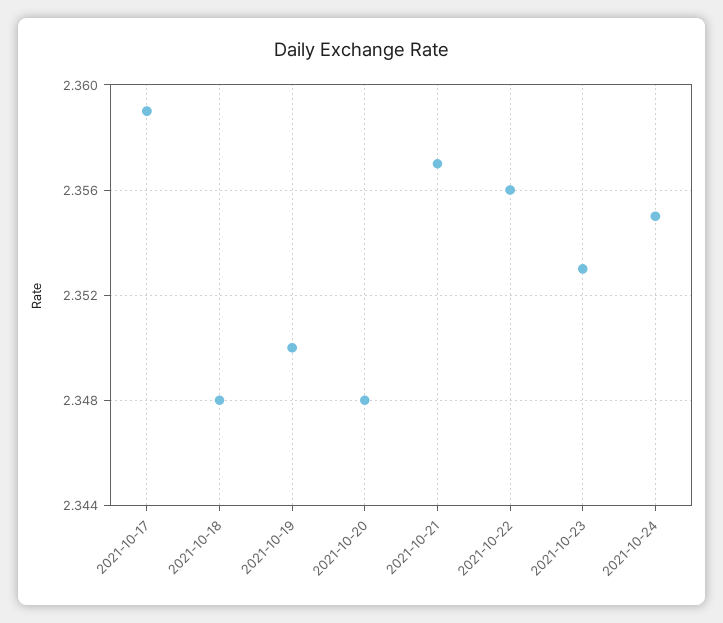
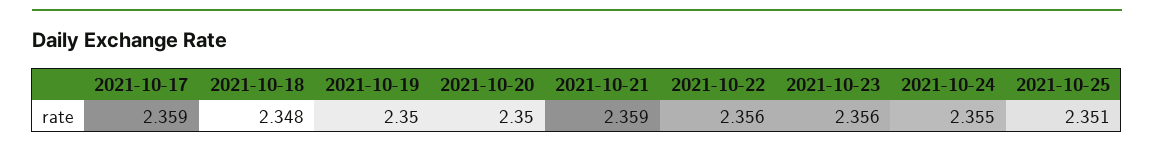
2021-10-20: 2.348 -> 2.35
2021-10-21: 2.357 -> 2.359
2021-10-23: 2.353 -> 2.356
2021-10-25: none -> 2.351

